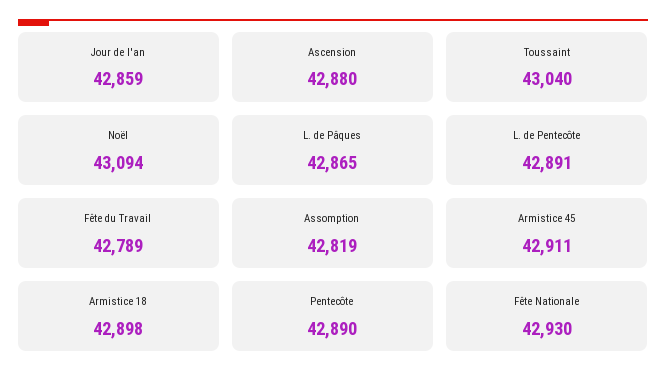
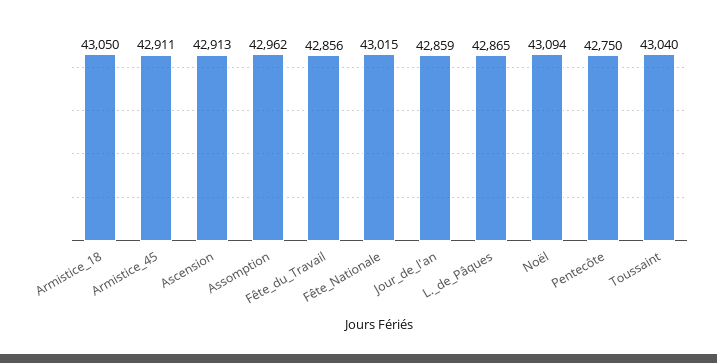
Ascension: 42880 -> 42913
L. de Pentecôte: 42891 -> none
Fête du Travail: 42789 -> 42856
Assomption: 42819 -> 42962
Armistice 18: 42898 -> 43050
Pentecôte: 42890 -> 42750
Fête Nationale: 42930 -> 43015

